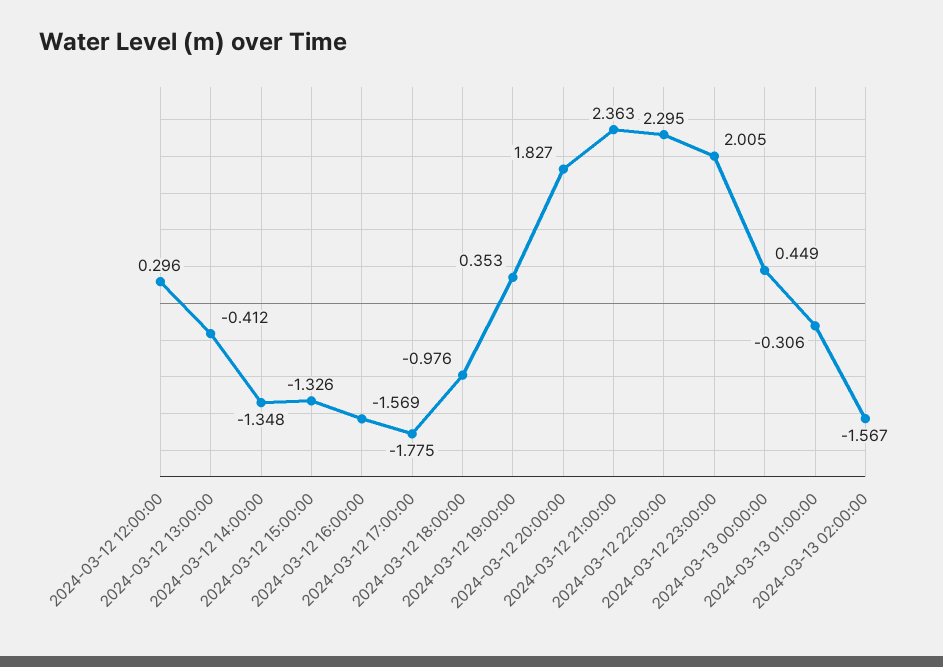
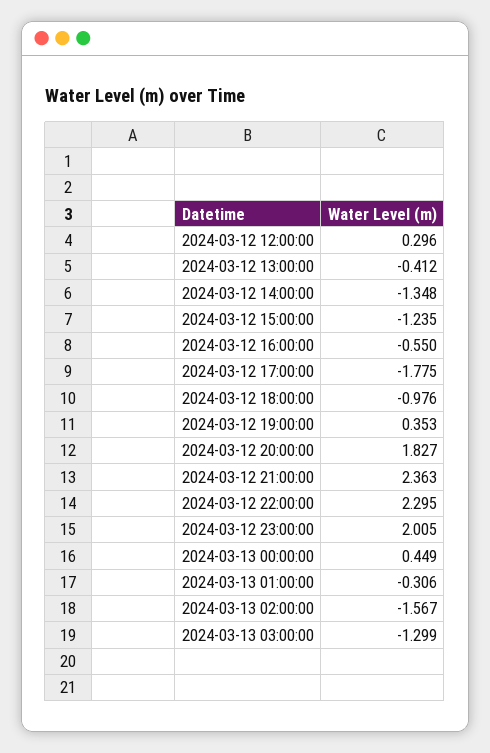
2024-03-12 15:00:00: -1.326 -> -1.235
2024-03-12 16:00:00: -1.569 -> -0.55
2024-03-13 03:00:00: none -> -1.299

